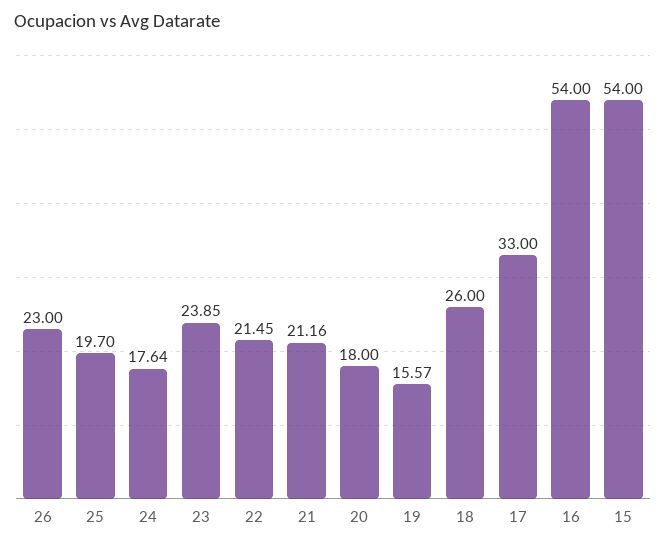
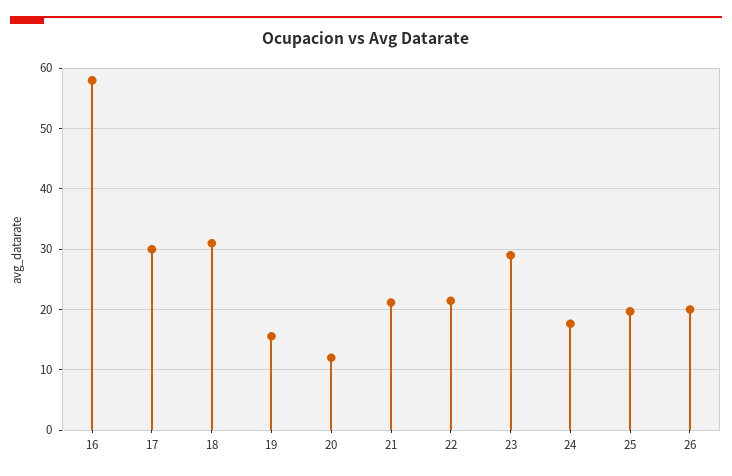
26: 23 -> 20
23: 23.85 -> 29
20: 18 -> 12
18: 26 -> 31
17: 33 -> 30
16: 54 -> 58
15: 54 -> none

